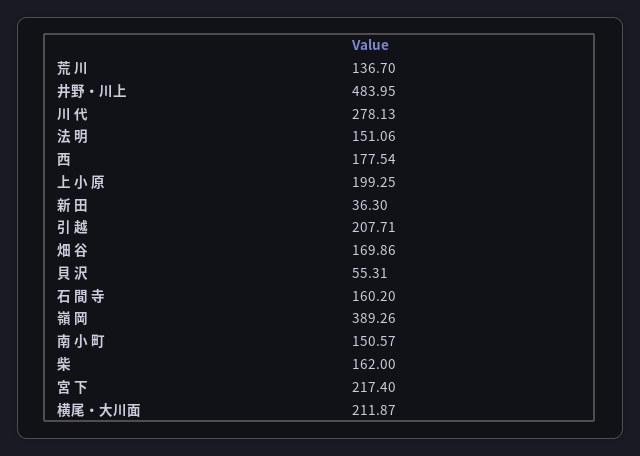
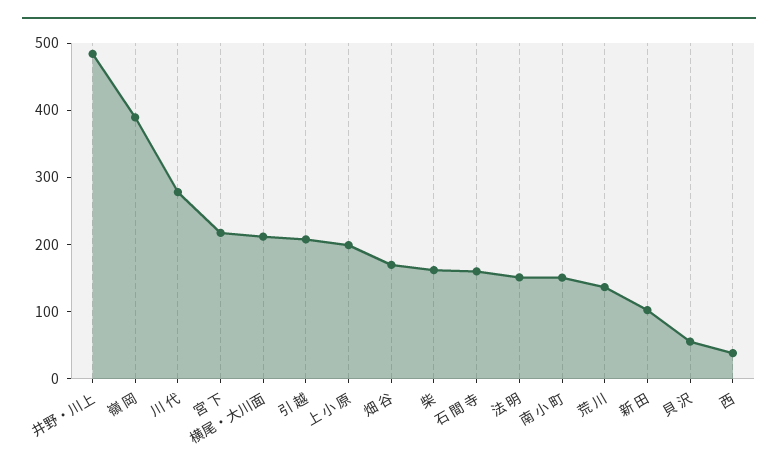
西: 177.54 -> 40
新 田: 36.3 -> 100

